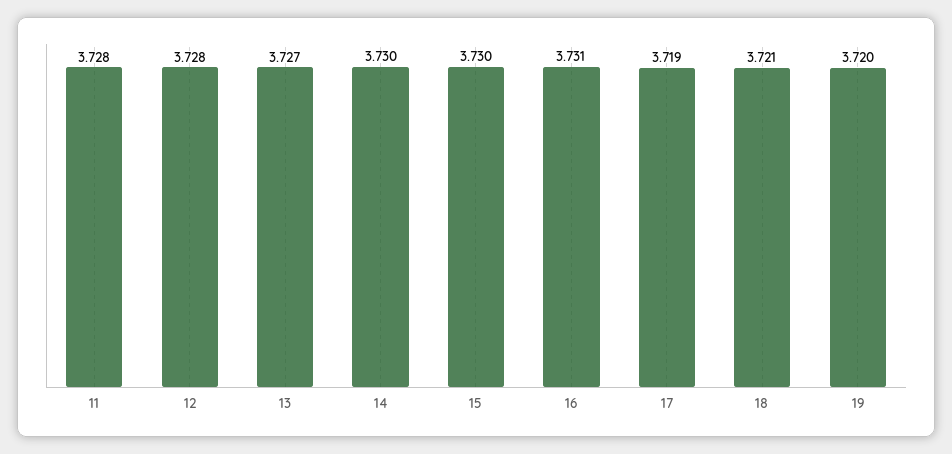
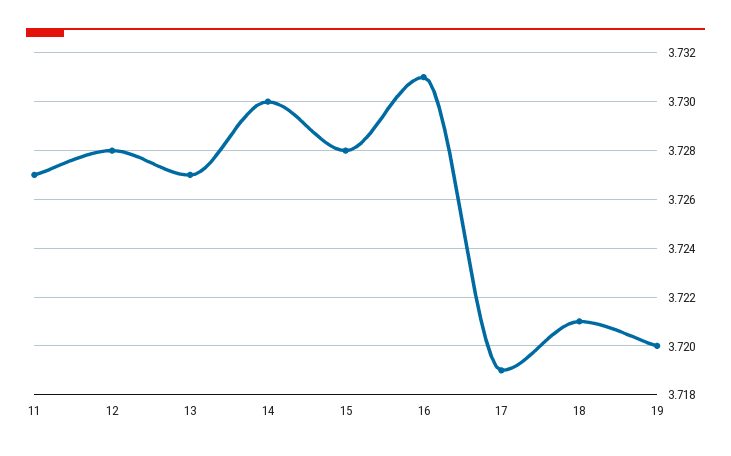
11: 3.728 -> 3.727
15: 3.73 -> 3.728

